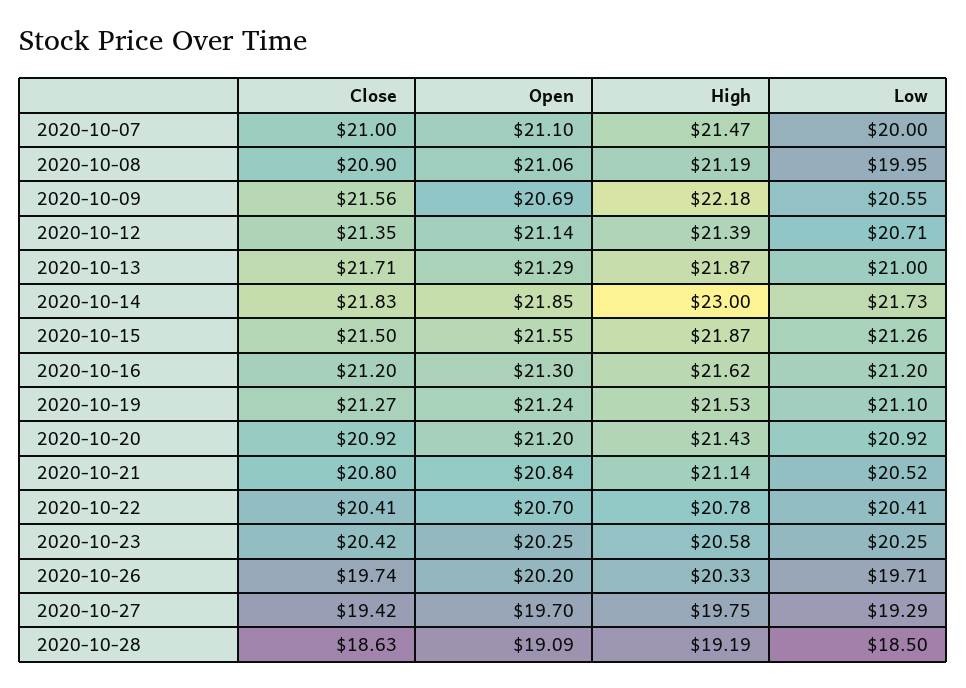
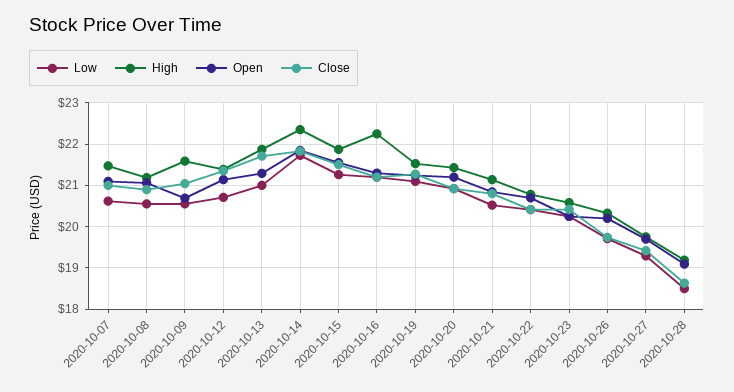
Low, 2020-10-07: 20 -> 20.6
Low, 2020-10-08: 19.95 -> 20.6
Close, 2020-10-09: 21.56 -> 21
High, 2020-10-09: 22.18 -> 21.6
High, 2020-10-14: 23 -> 22.4
High, 2020-10-16: 21.62 -> 22.2

